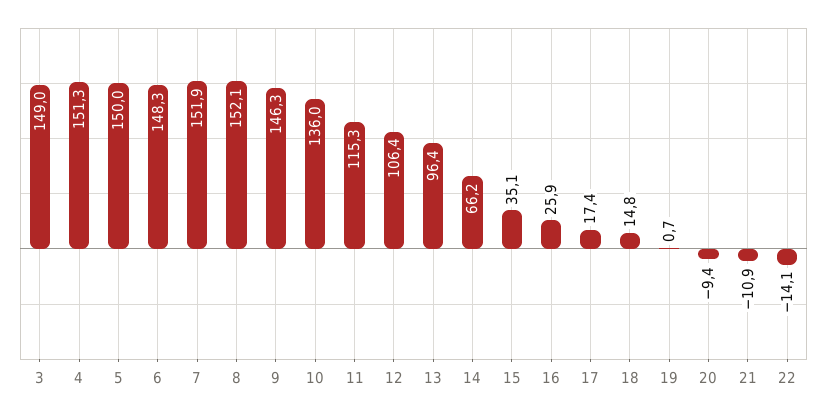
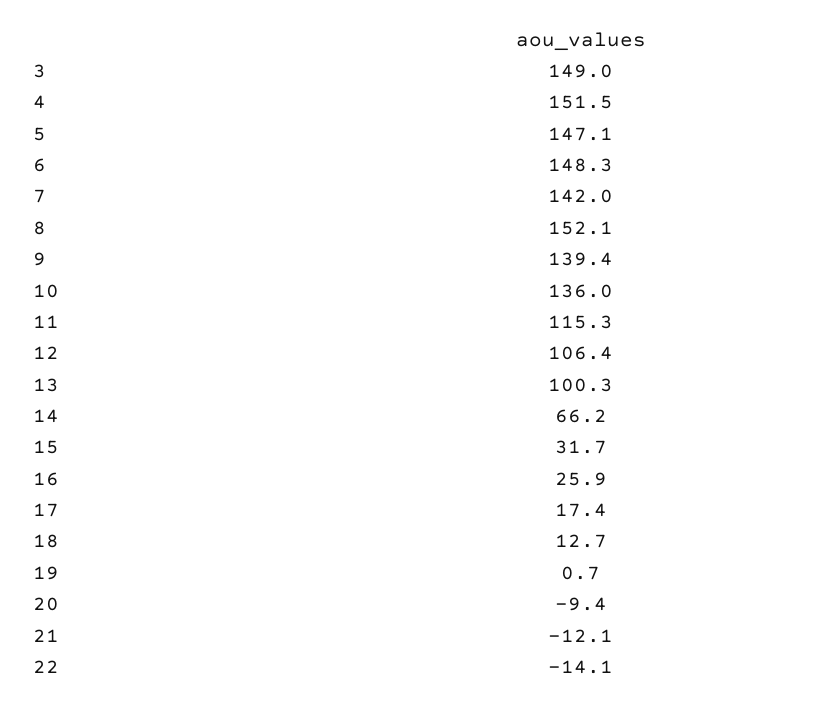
4: 151.3 -> 151.5
5: 150 -> 147.1
7: 151.9 -> 142
9: 146.3 -> 139.4
13: 96.4 -> 100.3
15: 35.1 -> 31.7
18: 14.8 -> 12.7
21: -10.9 -> -12.1

